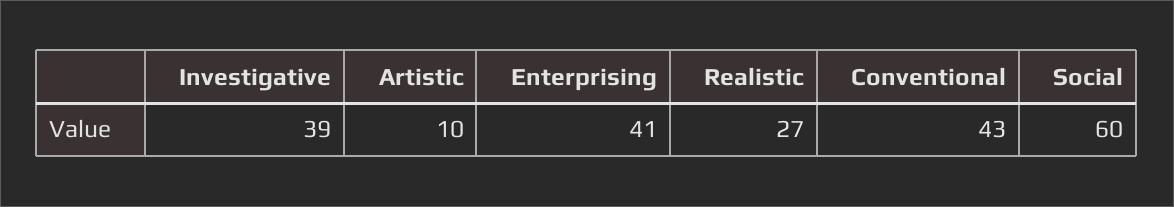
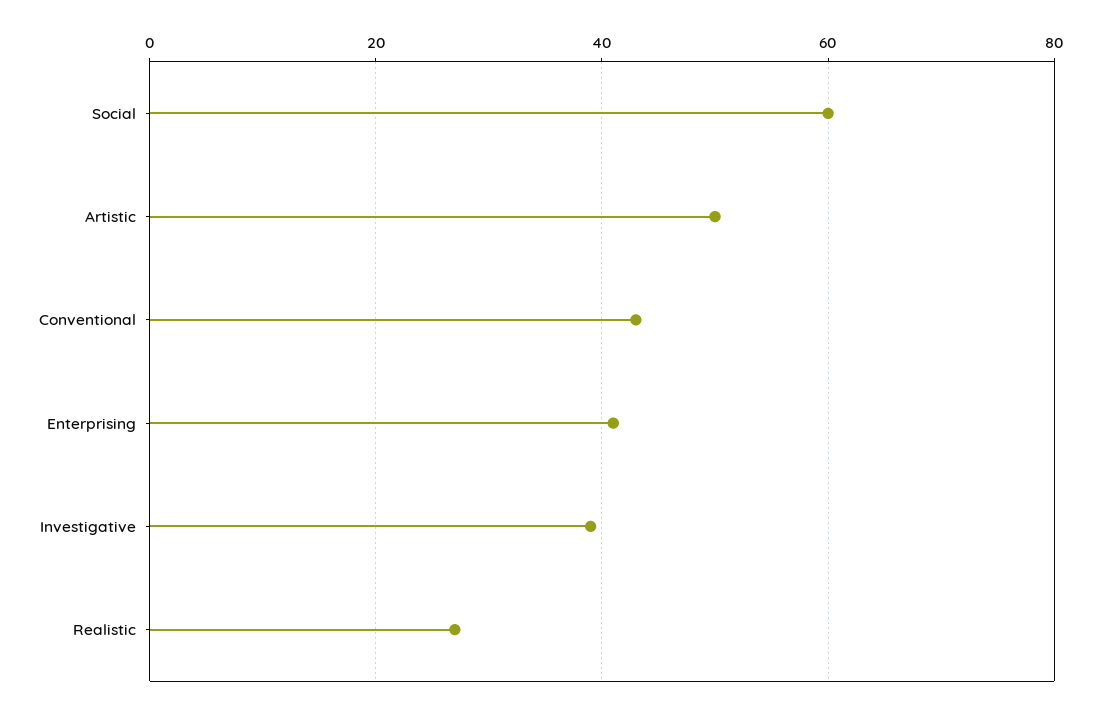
Artistic: 10 -> 50

